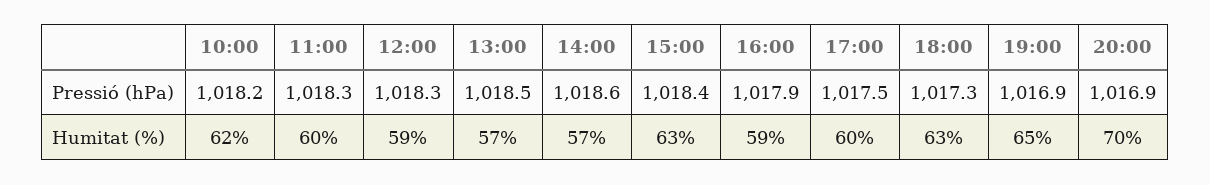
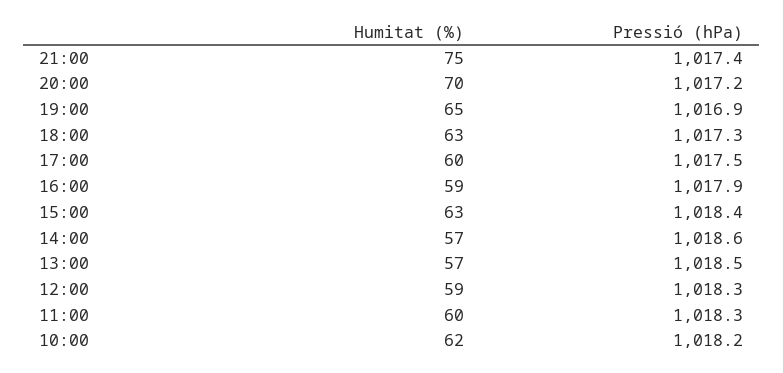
20:00, Pressió (hPa): 1016.9 -> 1017.2
21:00, Humitat (%): none -> 75
21:00, Pressió (hPa): none -> 1017.4

